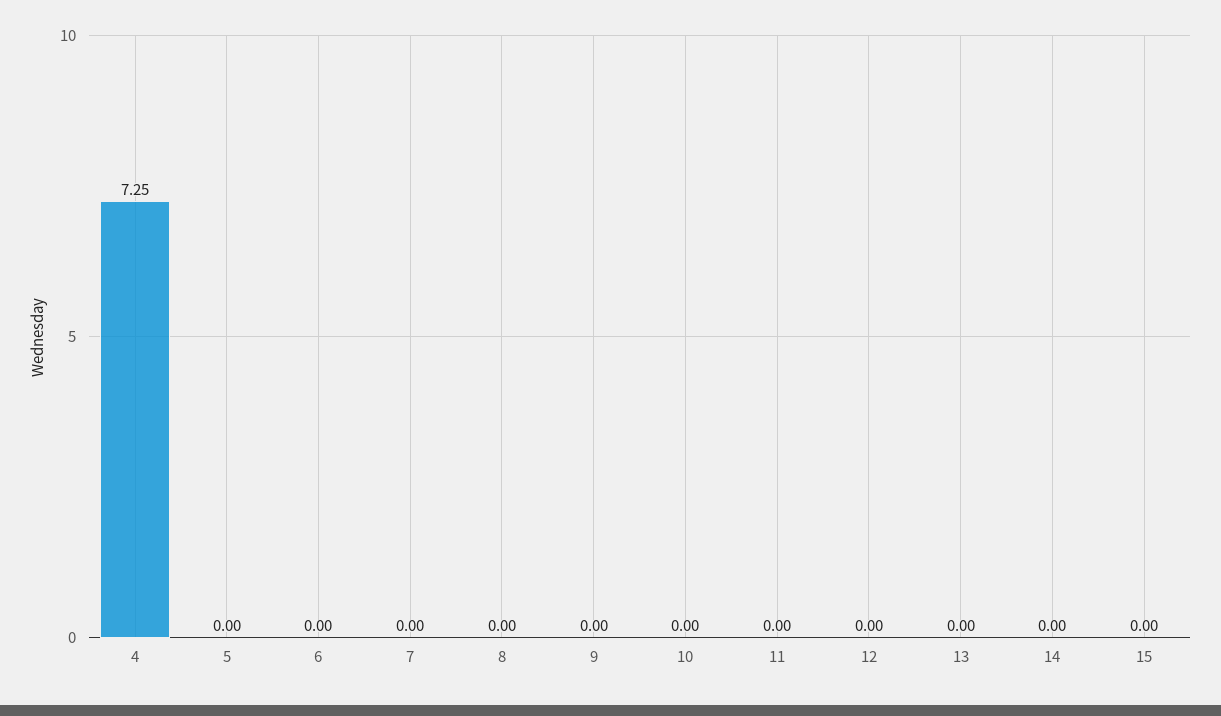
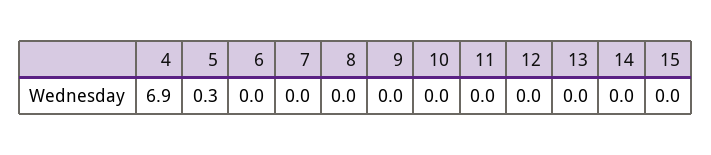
4: 7.25 -> 6.9
5: 0 -> 0.3

